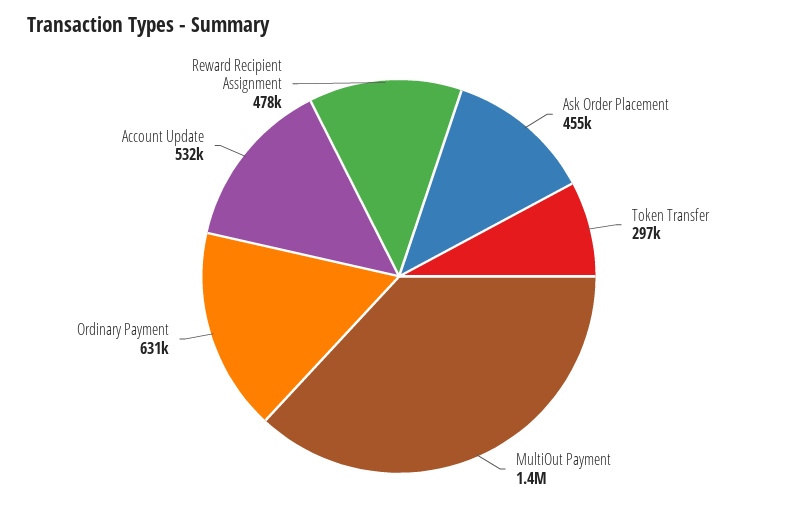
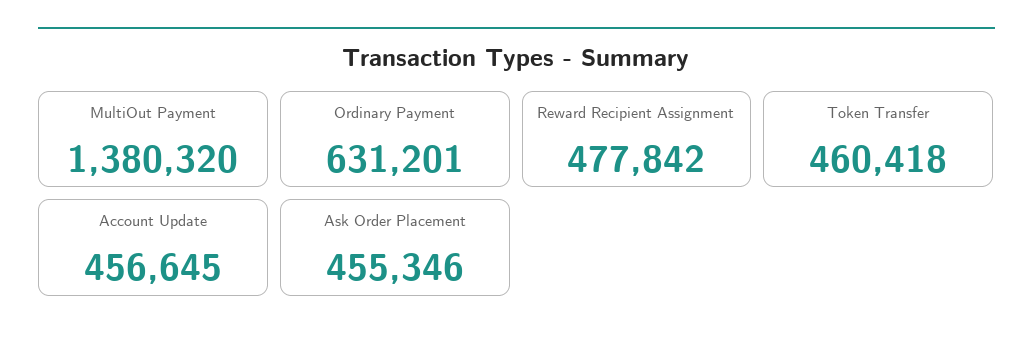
Token Transfer: 297000 -> 460418
Account Update: 532000 -> 456645

